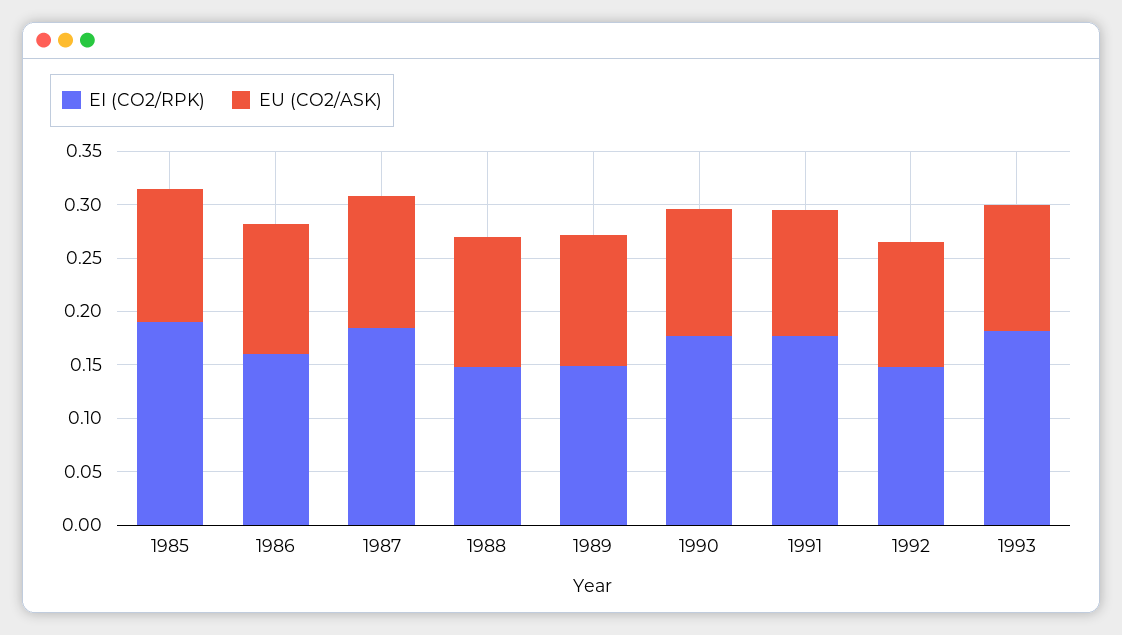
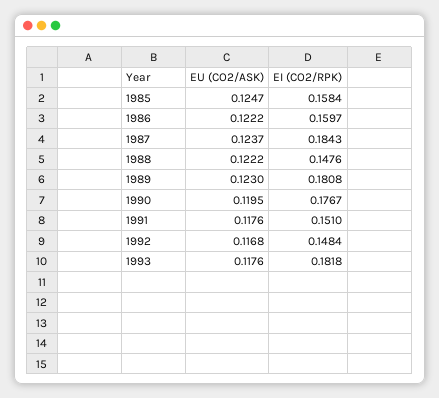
EI (CO2/RPK), 1985: 0.19 -> 0.1584
EI (CO2/RPK), 1989: 0.15 -> 0.1808
EI (CO2/RPK), 1991: 0.18 -> 0.151

